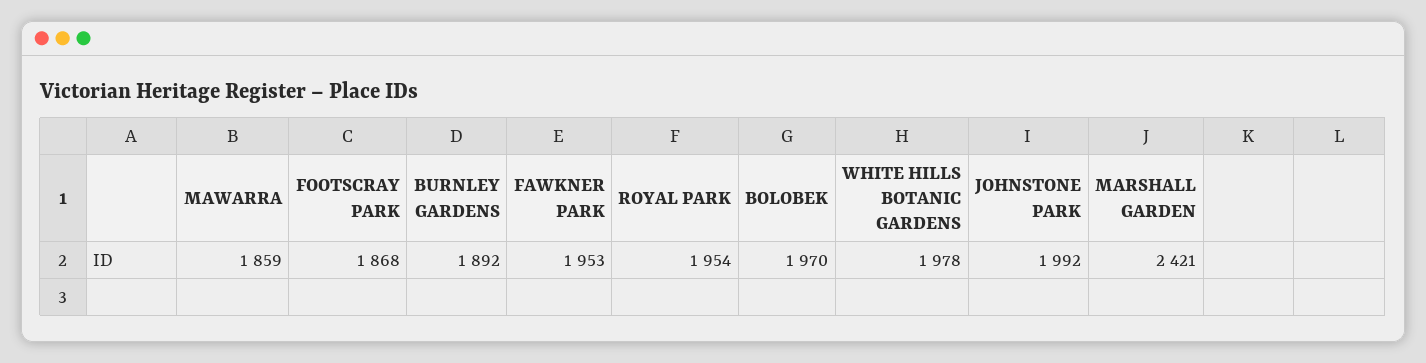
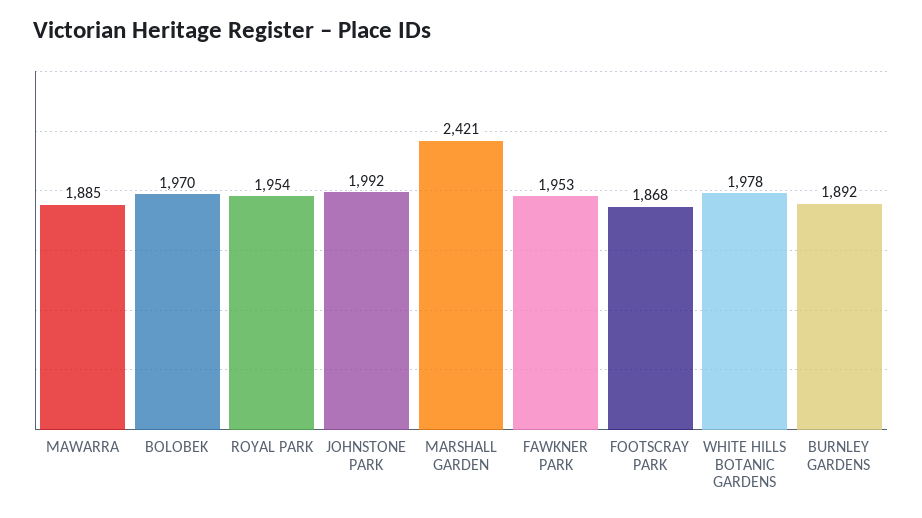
MAWARRA: 1859 -> 1885

